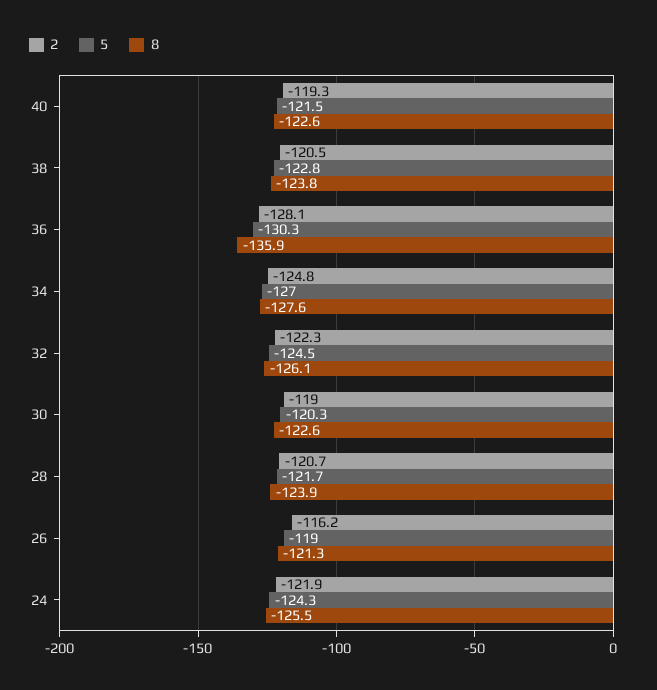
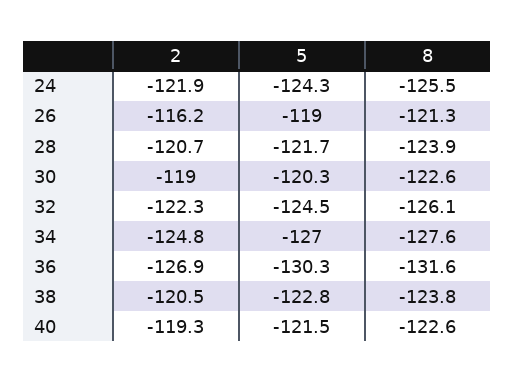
2, 36: -128.1 -> -126.9
8, 36: -135.9 -> -131.6

